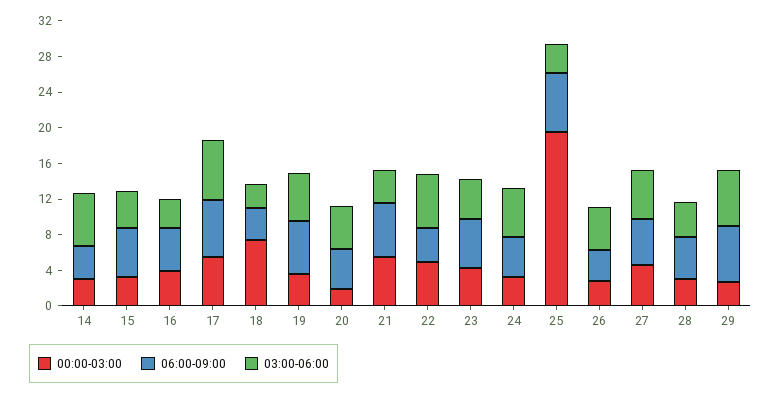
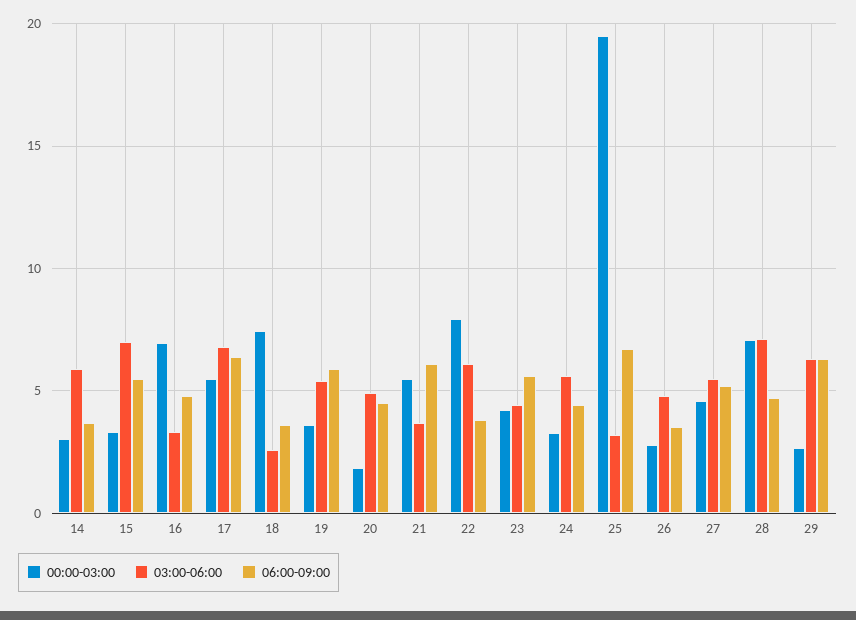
03:00-06:00, 15: 4 -> 7
00:00-03:00, 16: 4 -> 7
00:00-03:00, 22: 5 -> 8
00:00-03:00, 28: 3 -> 7
03:00-06:00, 28: 4 -> 7

